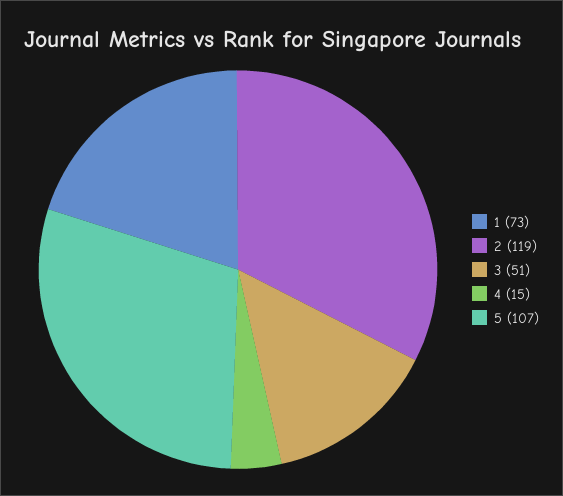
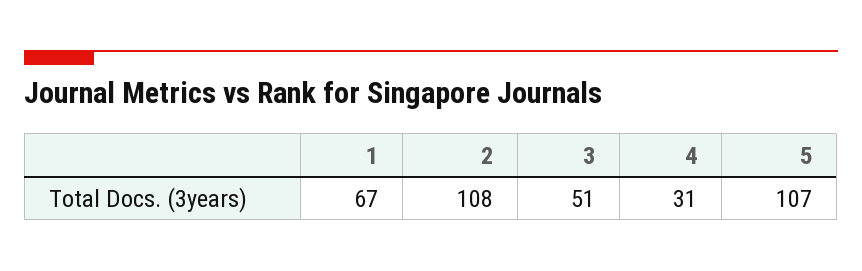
1: 73 -> 67
2: 119 -> 108
4: 15 -> 31

